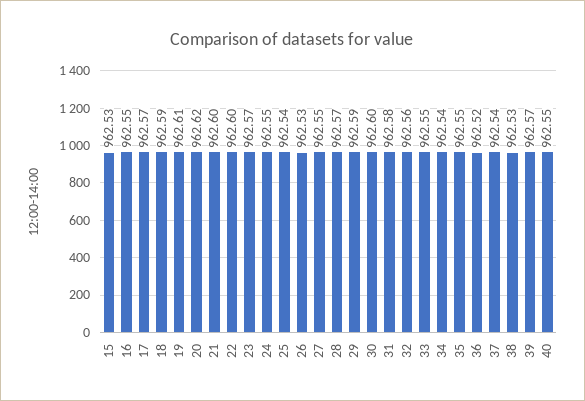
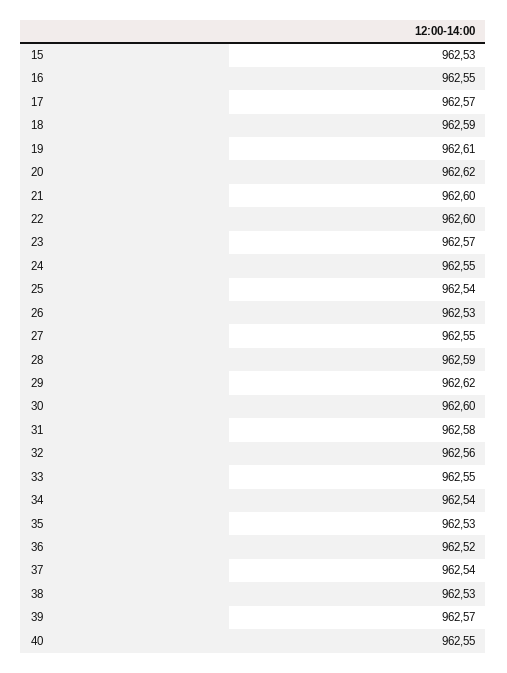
28: 962.57 -> 962.59
29: 962.59 -> 962.62
35: 962.55 -> 962.53

